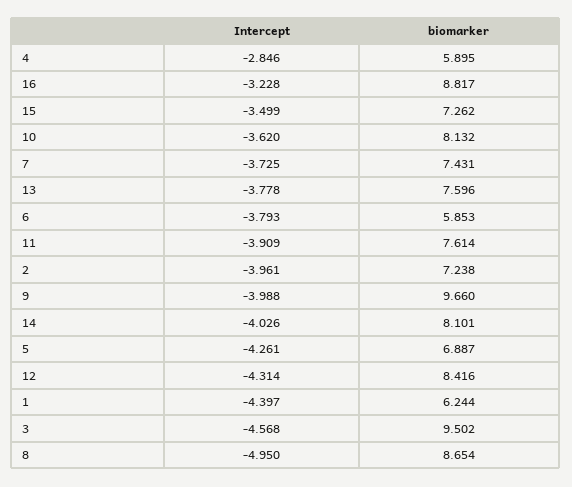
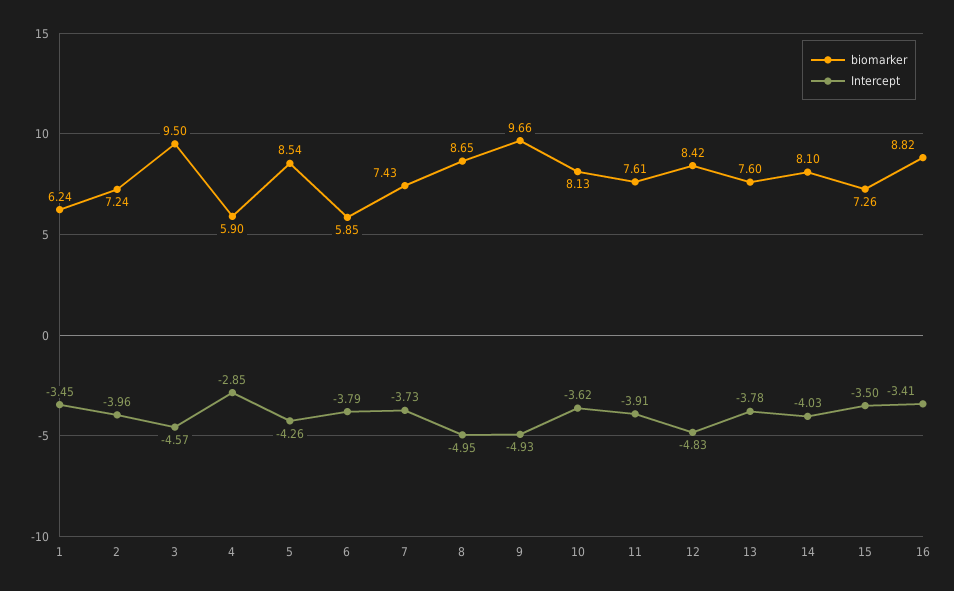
Intercept, 16: -3.228 -> -3.41
Intercept, 9: -3.988 -> -4.93
biomarker, 5: 6.887 -> 8.54
Intercept, 12: -4.314 -> -4.83
Intercept, 1: -4.397 -> -3.45

